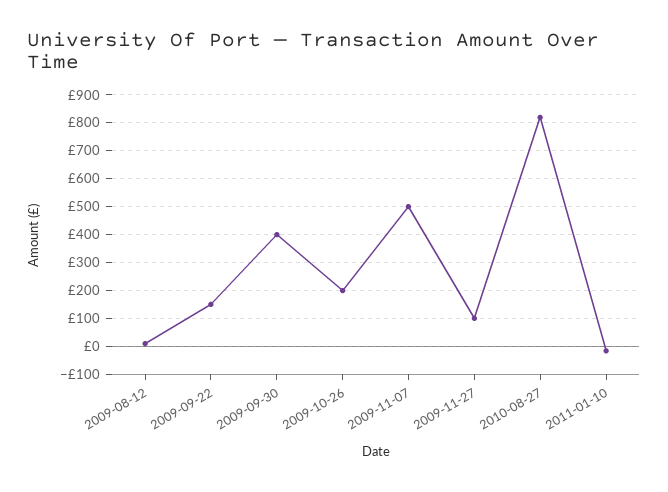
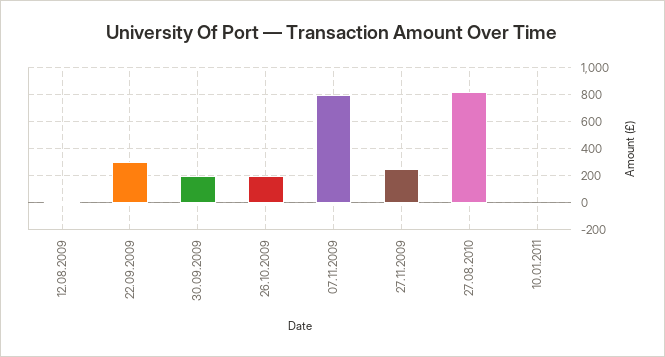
2009-09-22: 150 -> 300
2009-09-30: 400 -> 200
2009-11-07: 500 -> 800
2009-11-27: 100 -> 250

